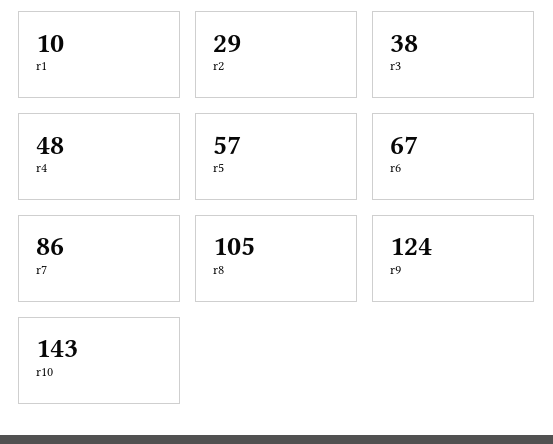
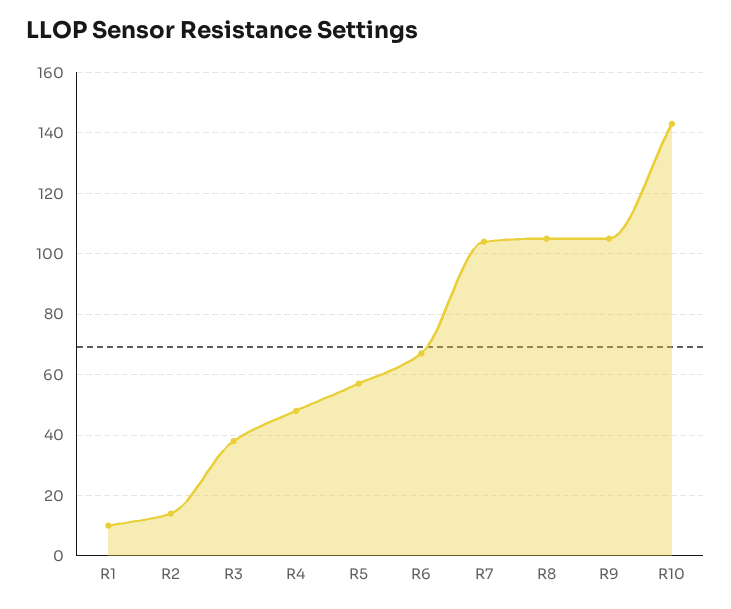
r2: 29 -> 15
r7: 86 -> 105
r9: 124 -> 105

